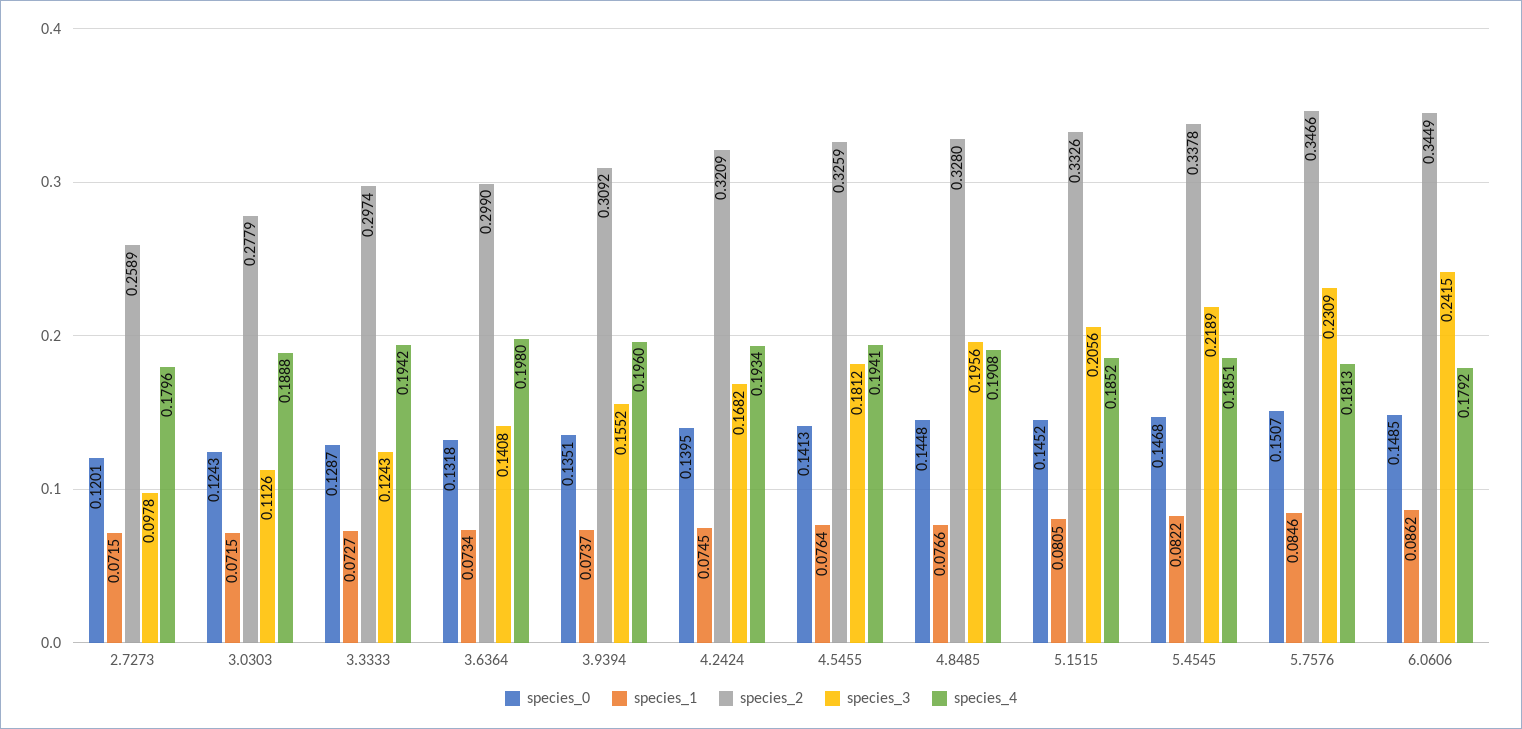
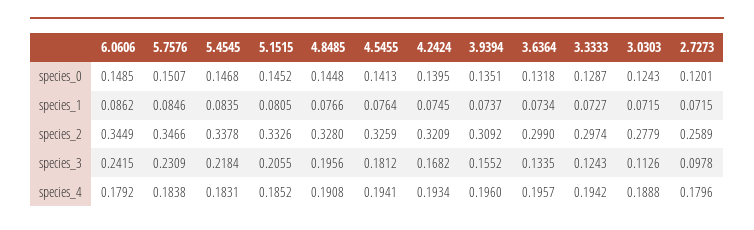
species_3, 3.6364: 0.1408 -> 0.1335
species_4, 3.6364: 0.198 -> 0.1957
species_3, 5.1515: 0.2056 -> 0.2055
species_1, 5.4545: 0.0822 -> 0.0835
species_3, 5.4545: 0.2189 -> 0.2184
species_4, 5.4545: 0.1851 -> 0.1831
species_4, 5.7576: 0.1813 -> 0.1838

